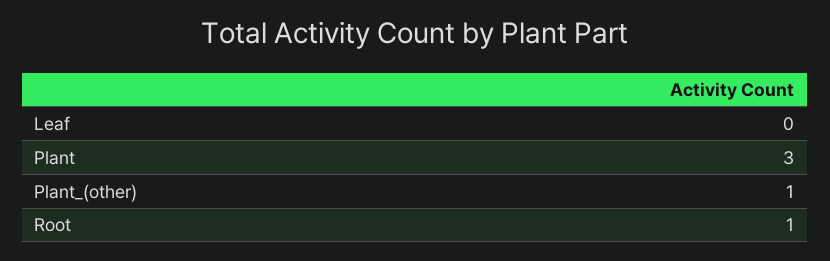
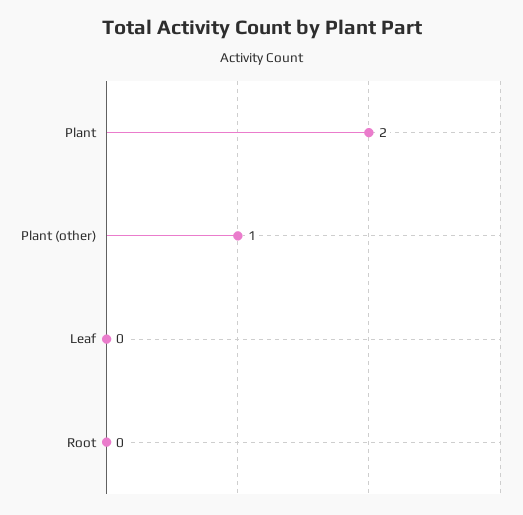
Plant: 3 -> 2
Root: 1 -> 0

